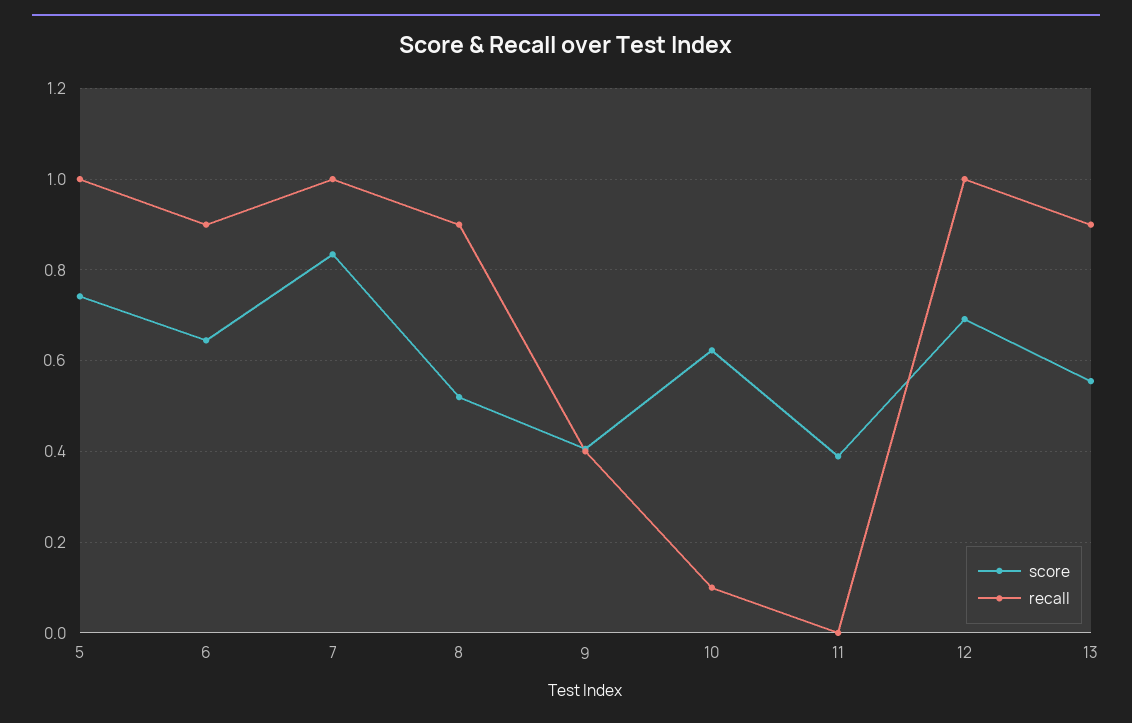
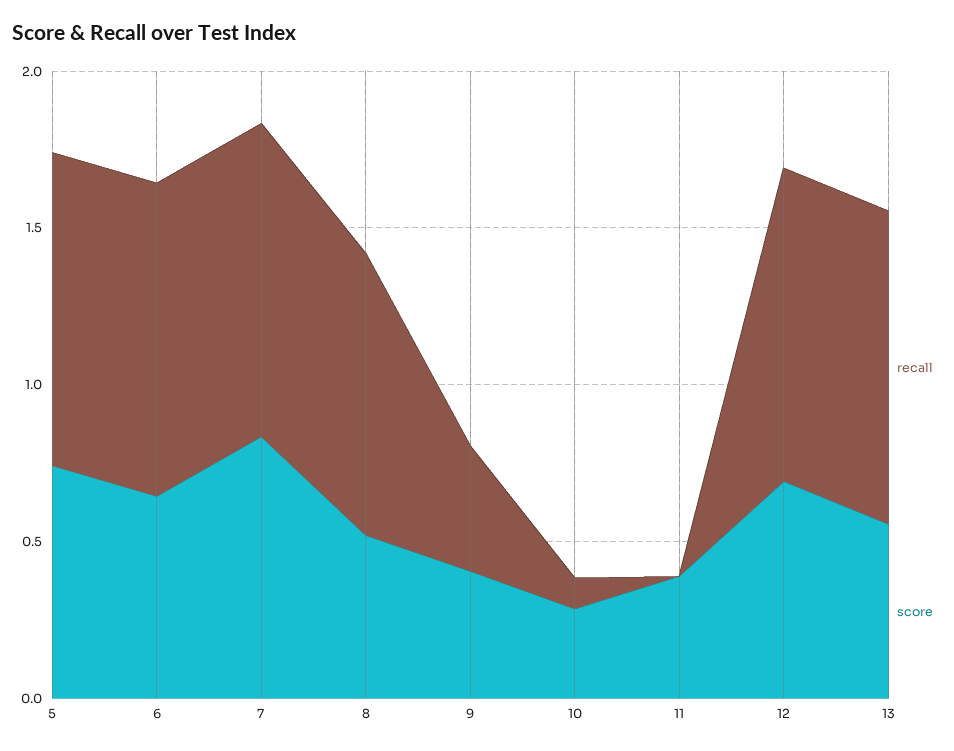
recall, 6: 0.9 -> 1
score, 10: 0.62 -> 0.3
recall, 13: 0.9 -> 1

